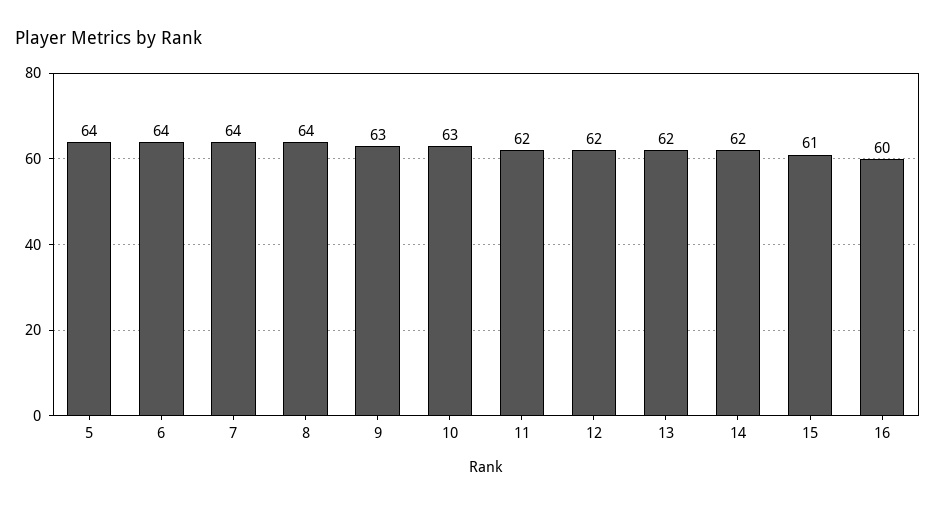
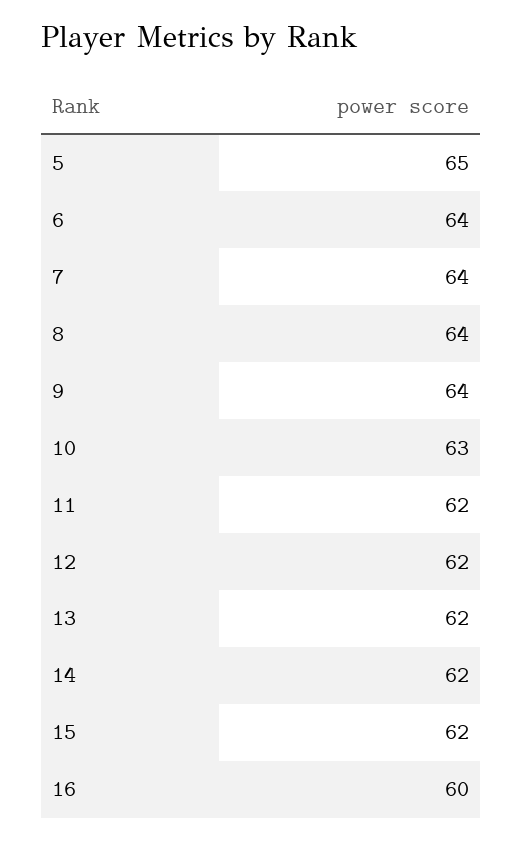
5: 64 -> 65
9: 63 -> 64
15: 61 -> 62

